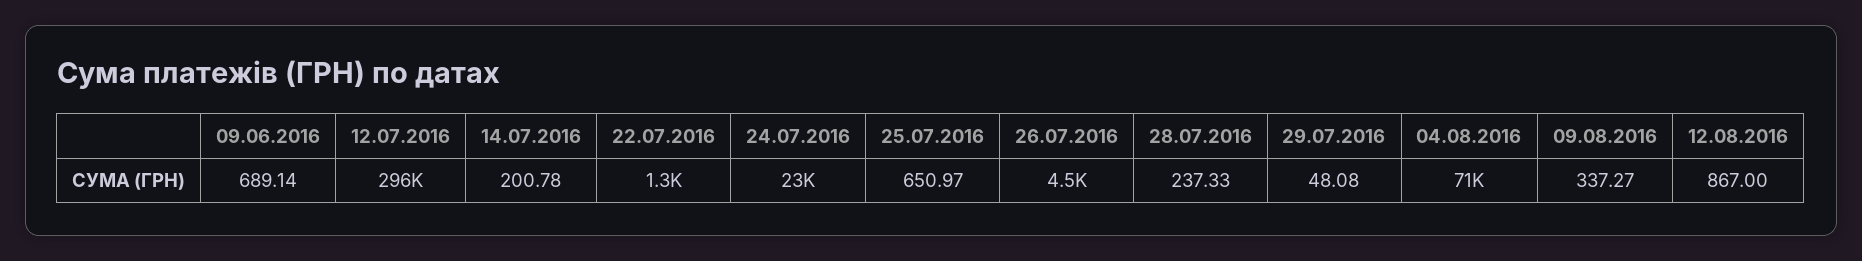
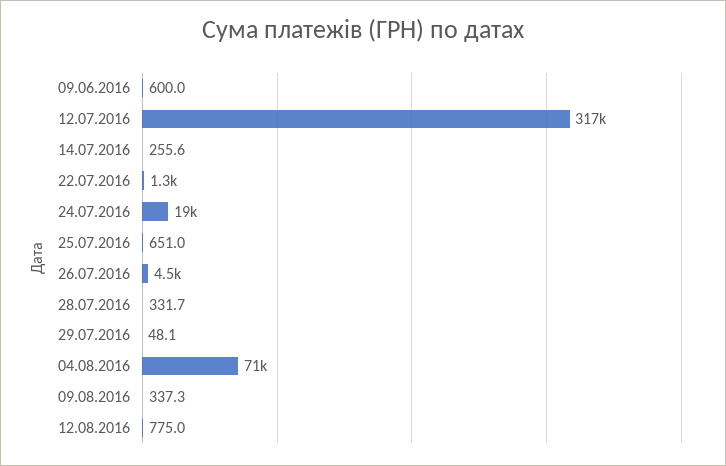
09.06.2016: 689.14 -> 600
12.07.2016: 296000 -> 317000
14.07.2016: 200.78 -> 255.6
24.07.2016: 23000 -> 19000
28.07.2016: 237.33 -> 331.7
12.08.2016: 867 -> 775

